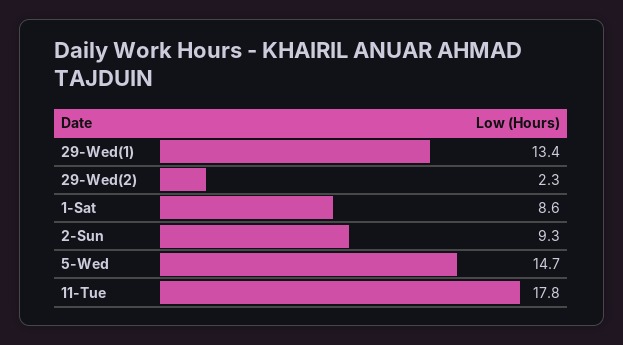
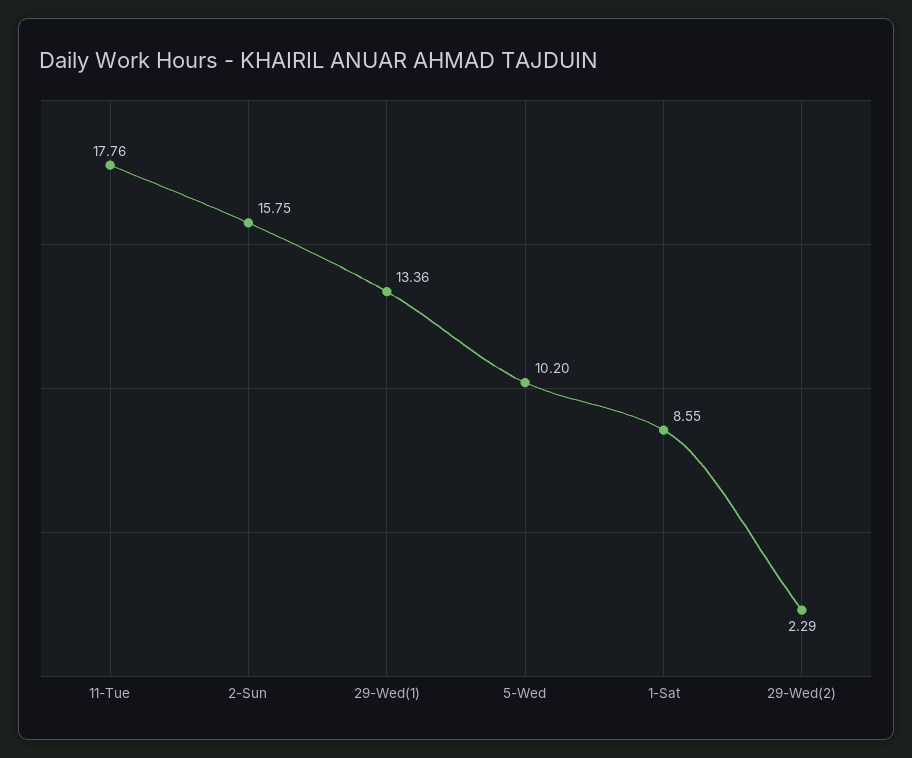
2-Sun: 9.3 -> 15.75
5-Wed: 14.7 -> 10.2

